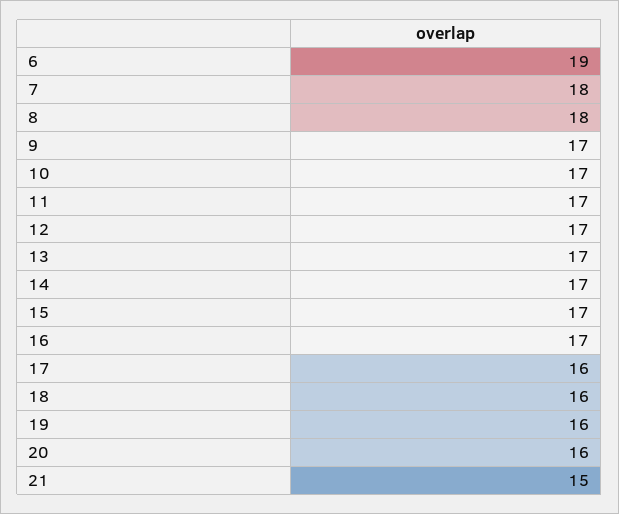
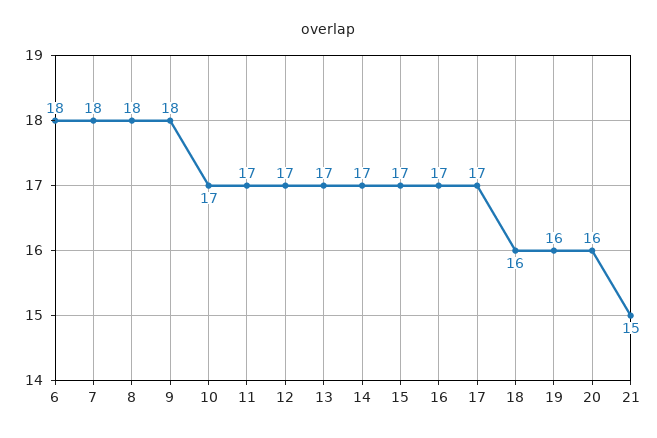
6: 19 -> 18
9: 17 -> 18
17: 16 -> 17

